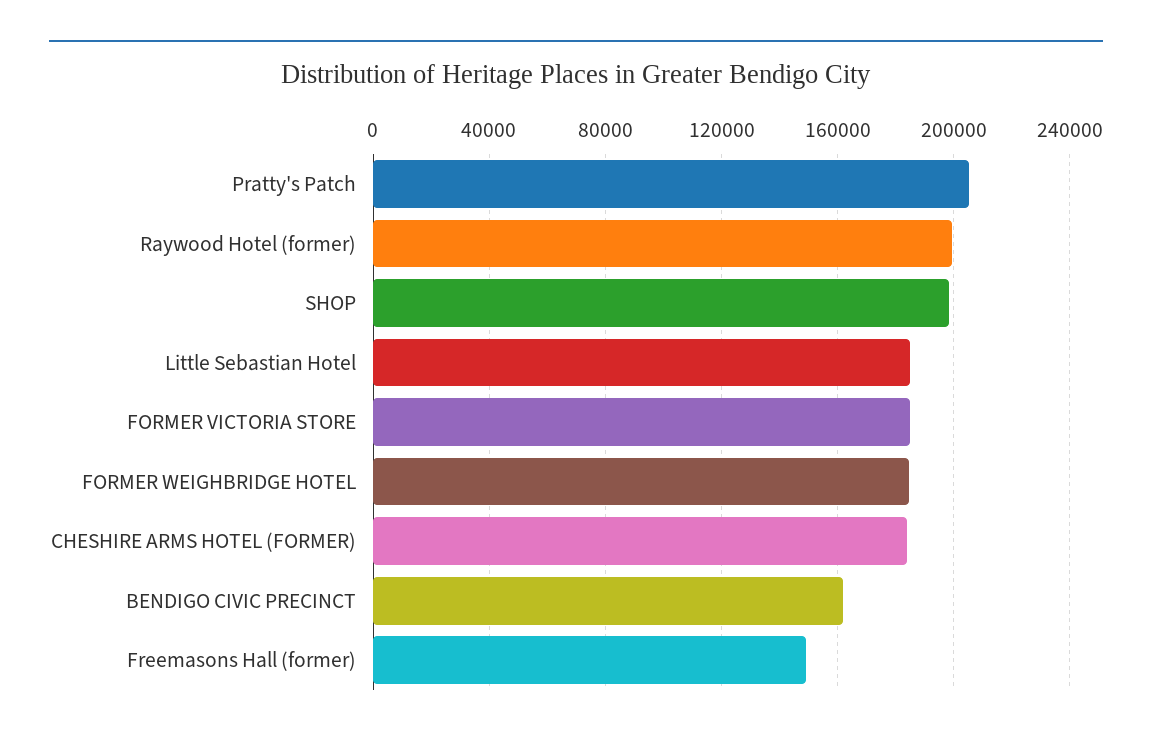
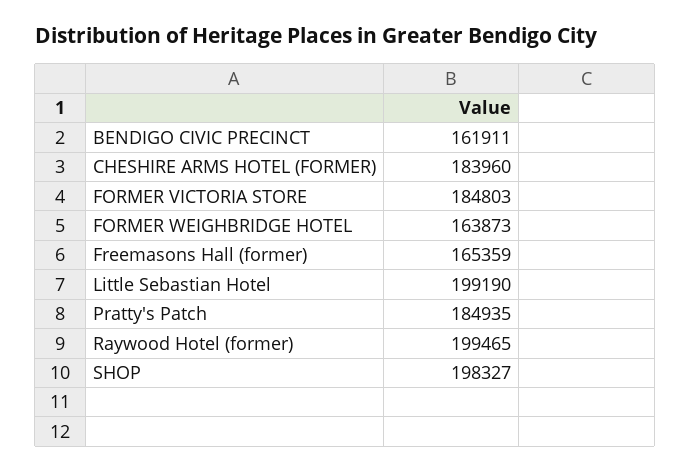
Pratty's Patch: 205000 -> 184935
Little Sebastian Hotel: 185000 -> 199190
FORMER WEIGHBRIDGE HOTEL: 185000 -> 163873
Freemasons Hall (former): 150000 -> 165359

